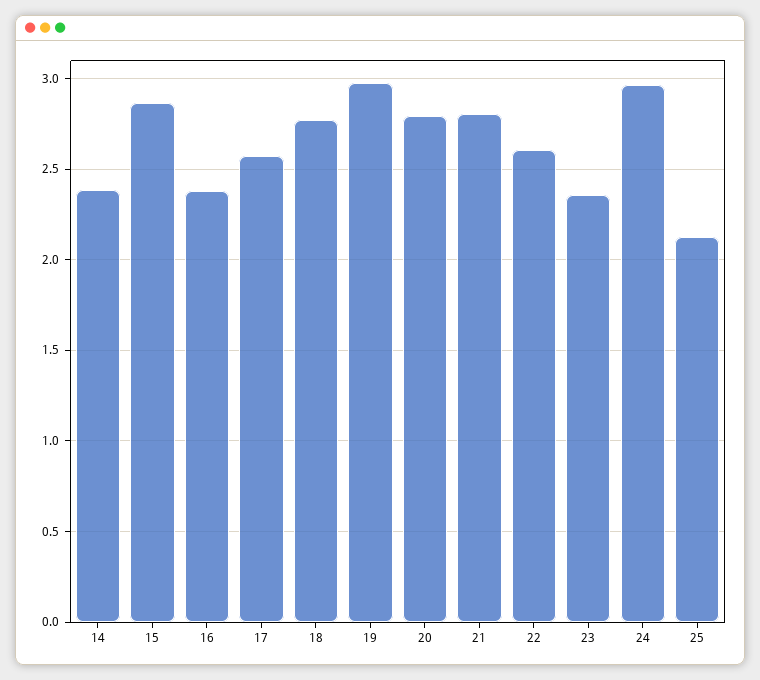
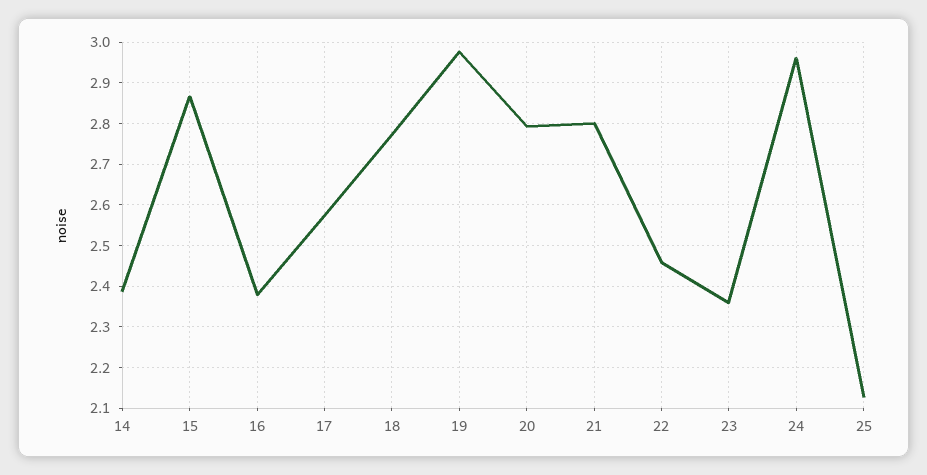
22: 2.6 -> 2.46

